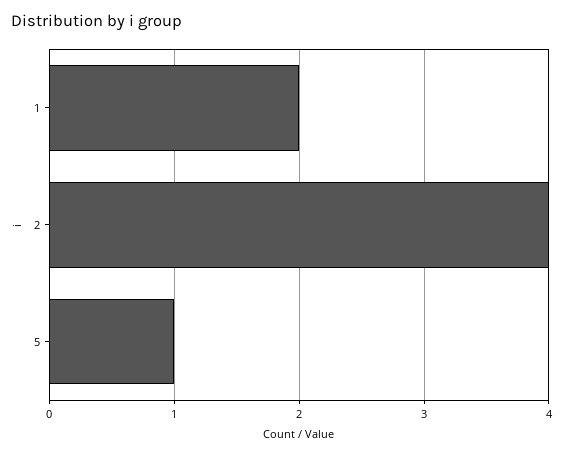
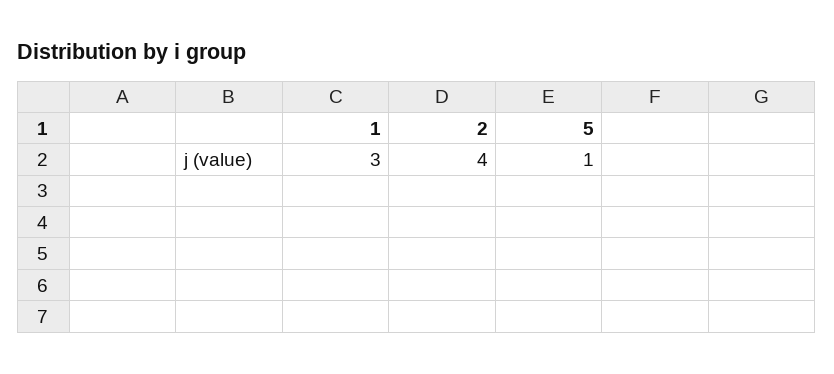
1: 2 -> 3

